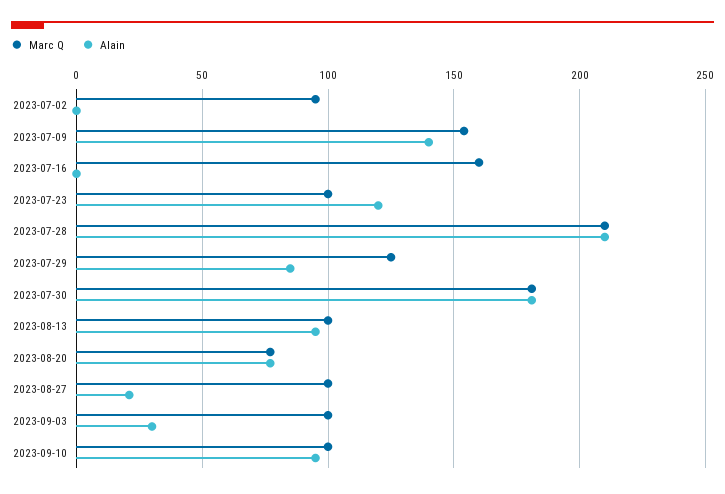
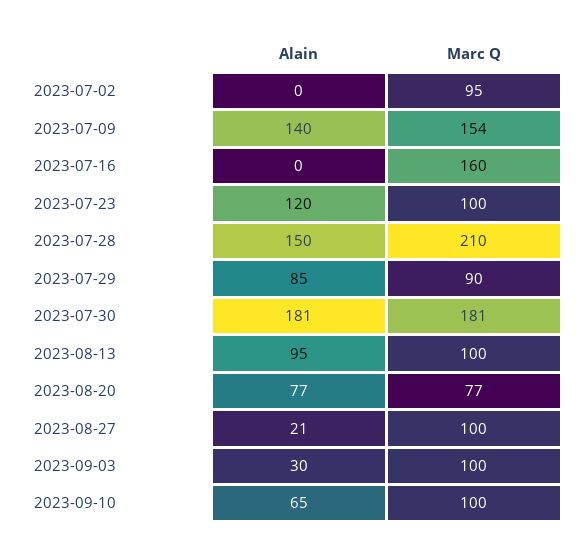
Alain, 2023-07-28: 210 -> 150
Marc Q, 2023-07-29: 125 -> 90
Alain, 2023-09-10: 95 -> 65

